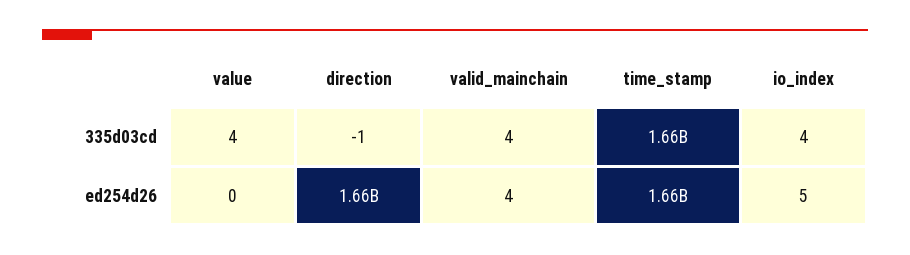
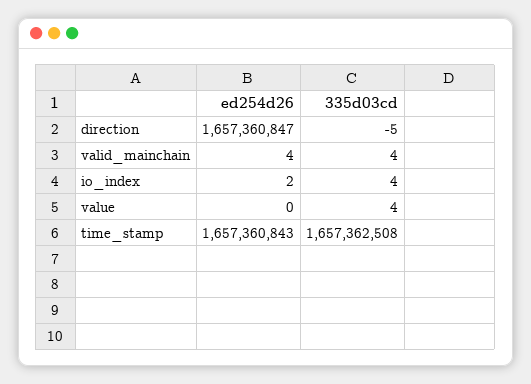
direction, 335d03cd: -1 -> -5
io_index, ed254d26: 5 -> 2

